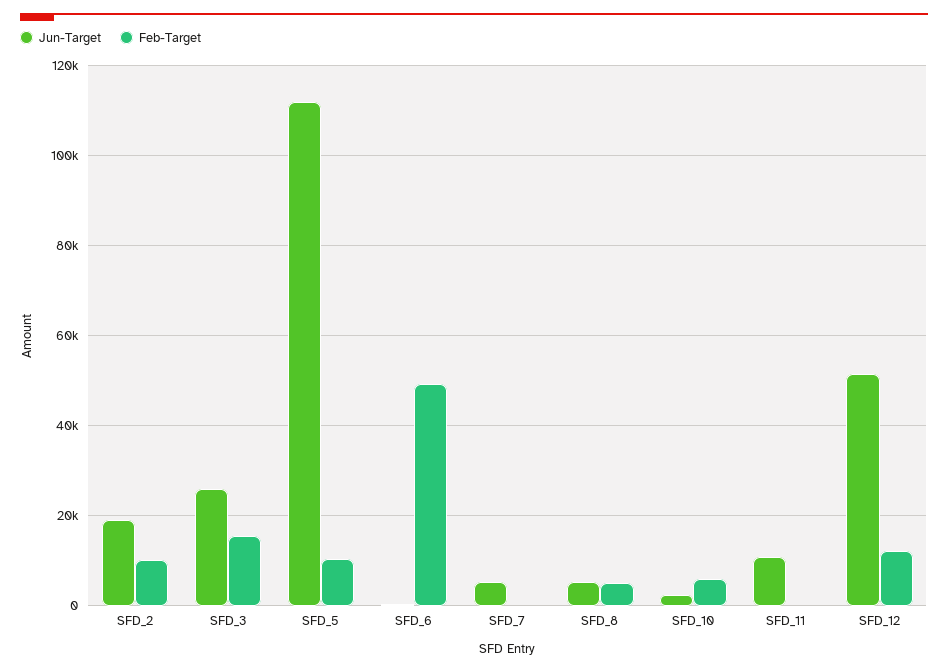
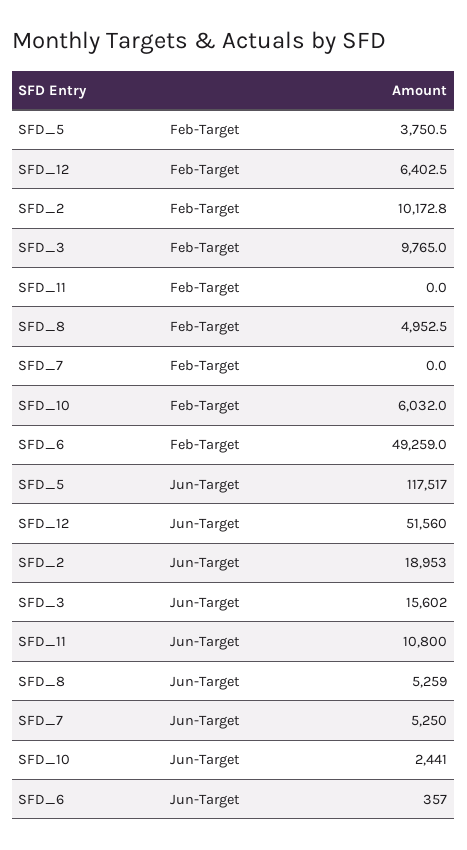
Jun-Target, SFD_3: 26000 -> 15602
Feb-Target, SFD_3: 16000 -> 9765
Jun-Target, SFD_5: 112000 -> 117517
Feb-Target, SFD_5: 10000 -> 3750.5
Feb-Target, SFD_12: 12000 -> 6402.5

